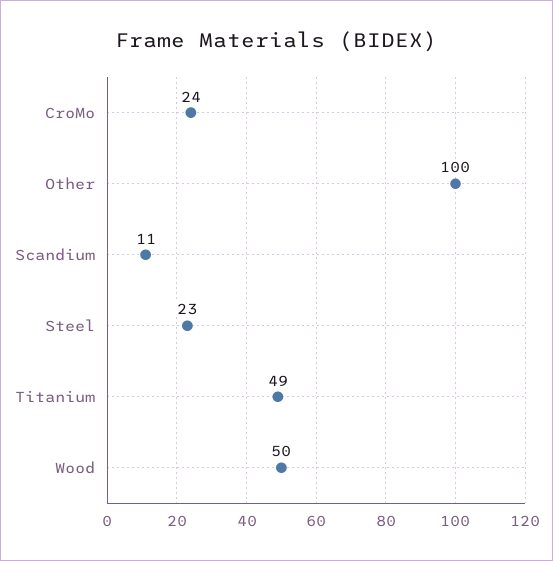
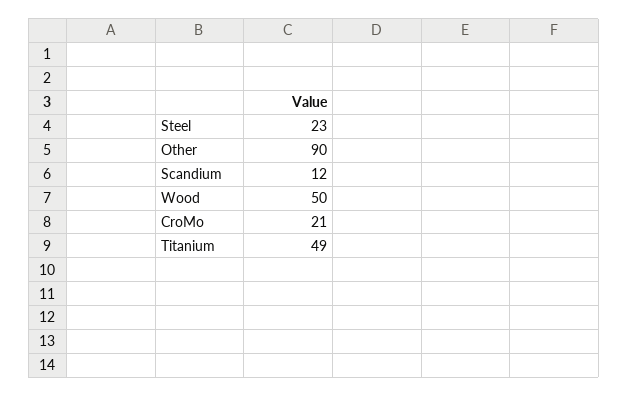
CroMo: 24 -> 21
Other: 100 -> 90
Scandium: 11 -> 12

